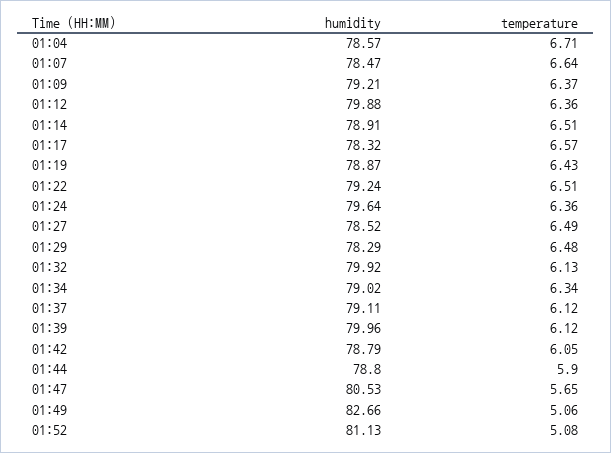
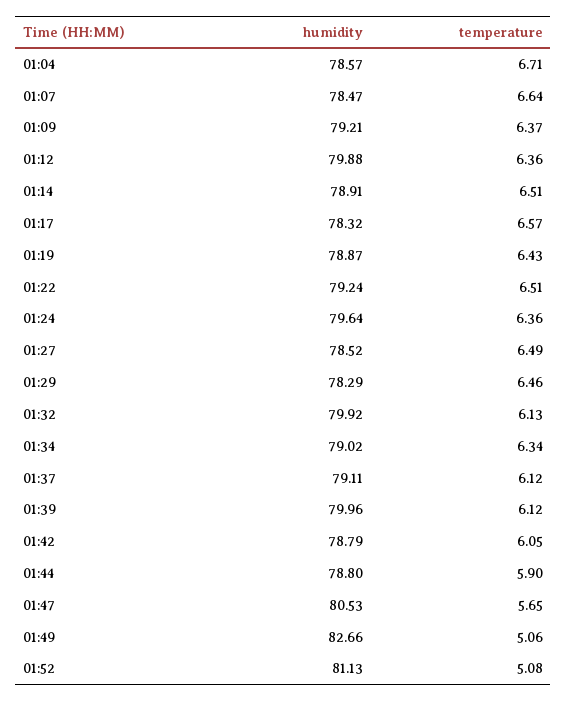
temperature, 01:29: 6.48 -> 6.46

